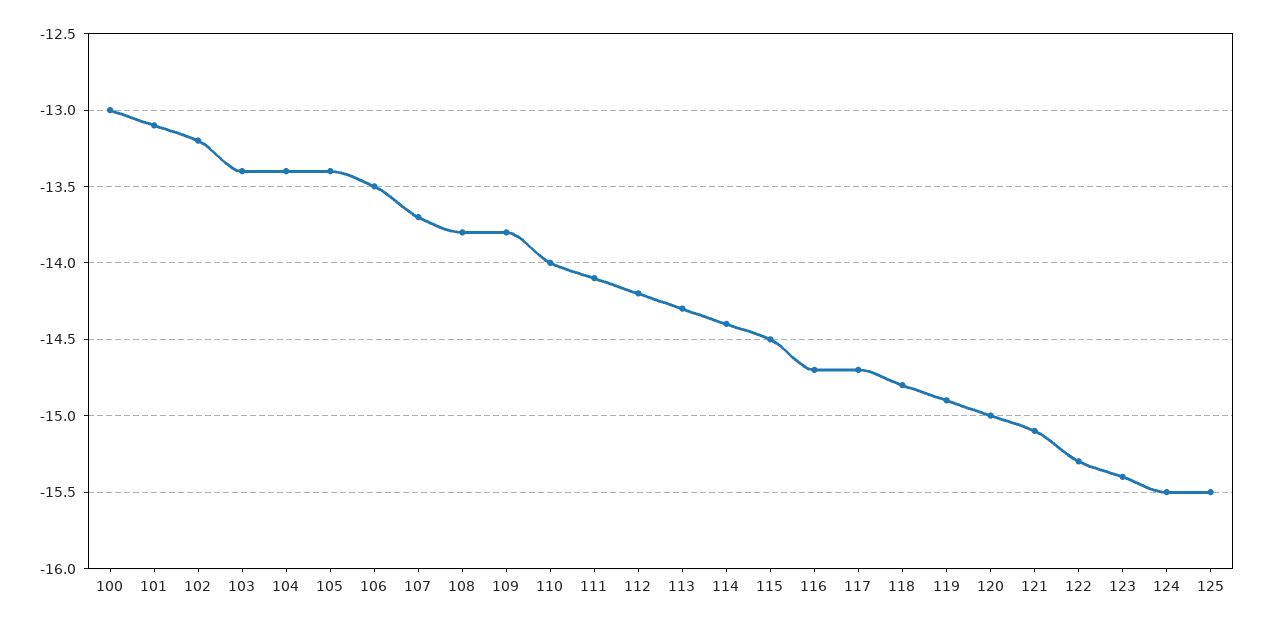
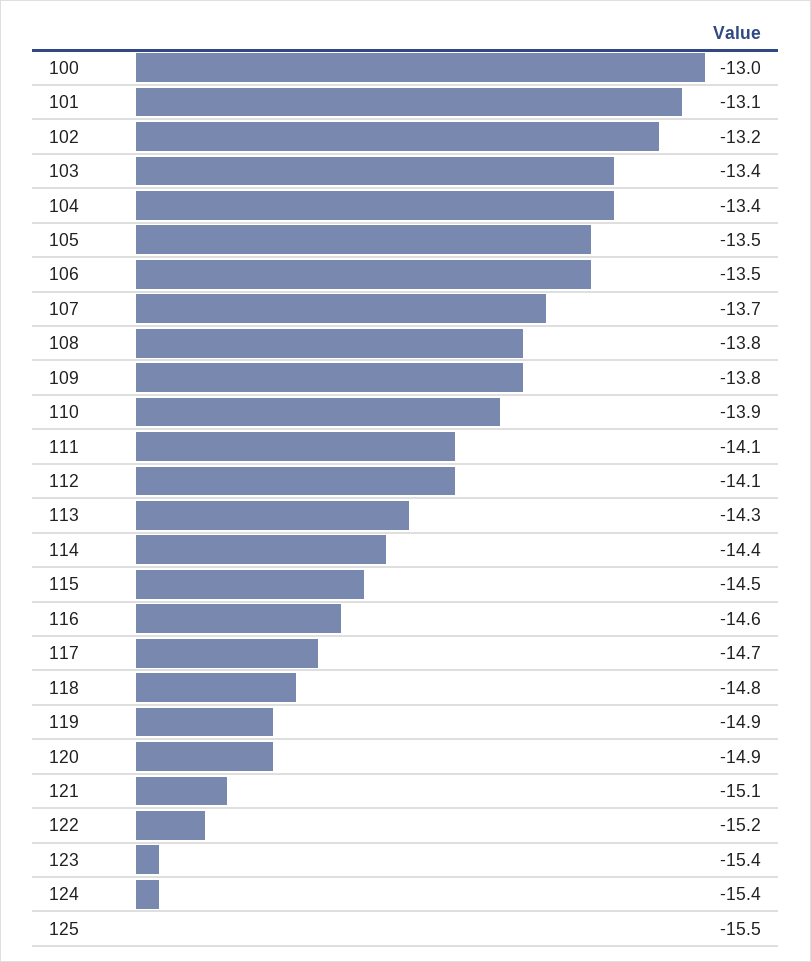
105: -13.4 -> -13.5
110: -14 -> -13.9
112: -14.2 -> -14.1
116: -14.7 -> -14.6
120: -15 -> -14.9
122: -15.3 -> -15.2
124: -15.5 -> -15.4

